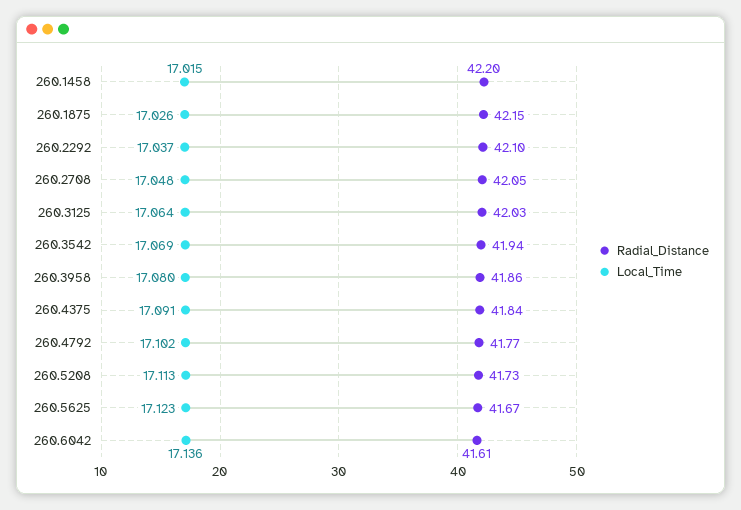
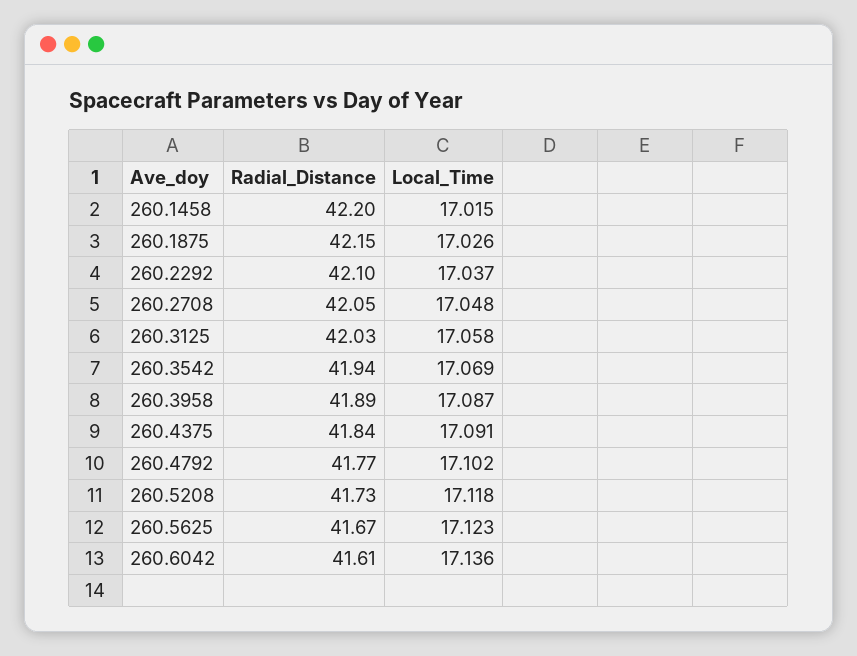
Local_Time, 260.3125: 17.064 -> 17.058
Radial_Distance, 260.3958: 41.86 -> 41.89
Local_Time, 260.3958: 17.08 -> 17.087
Local_Time, 260.5208: 17.113 -> 17.118

